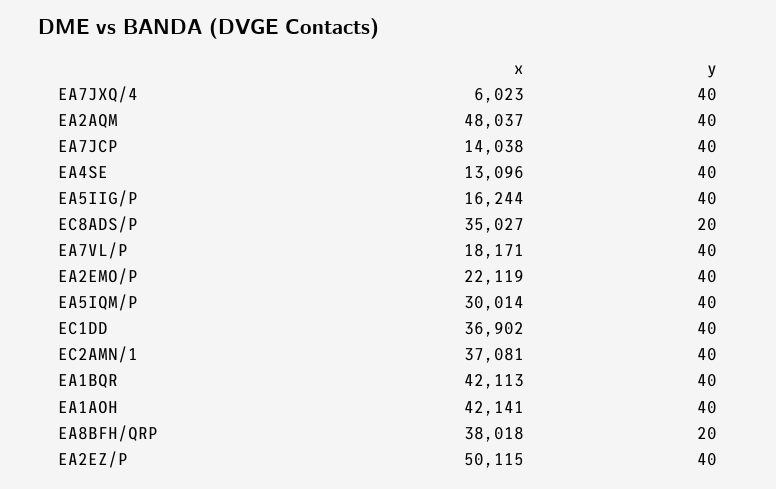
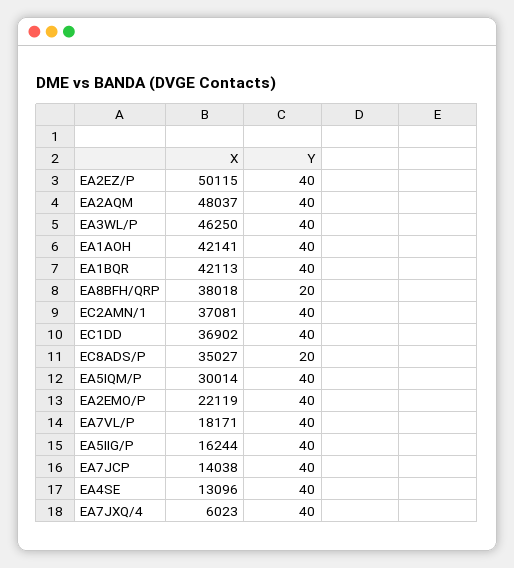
x, EA3WL/P: none -> 46250
y, EA3WL/P: none -> 40

